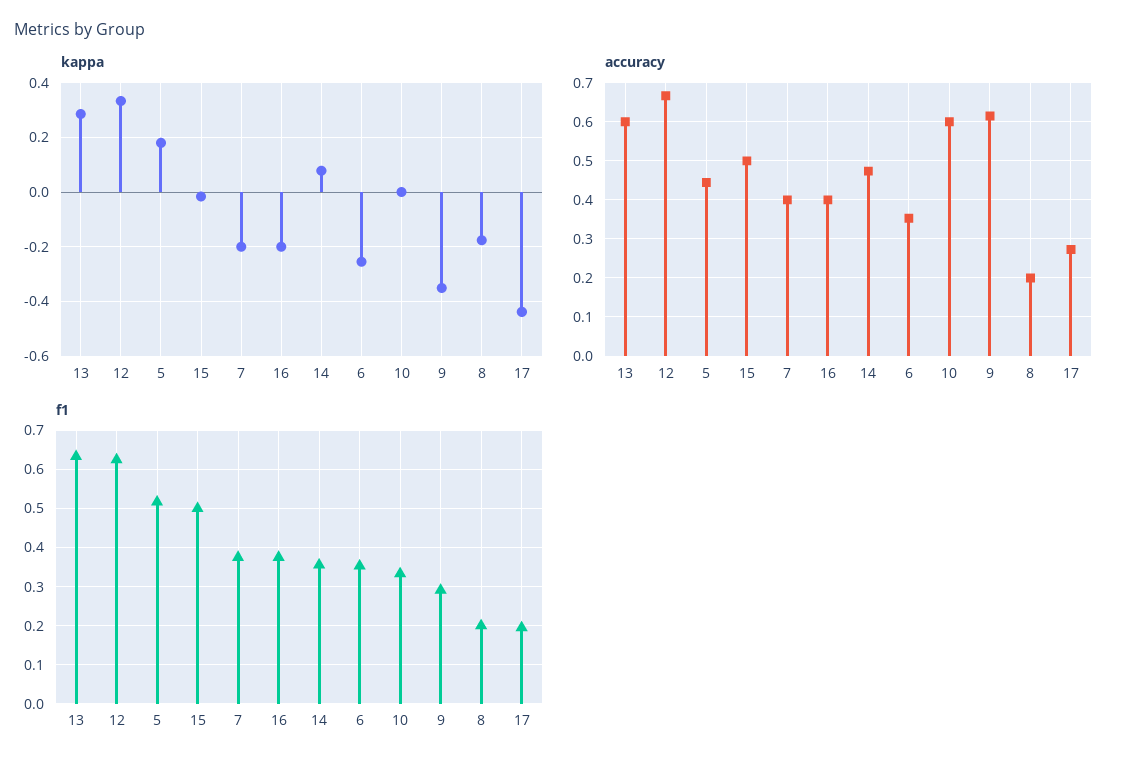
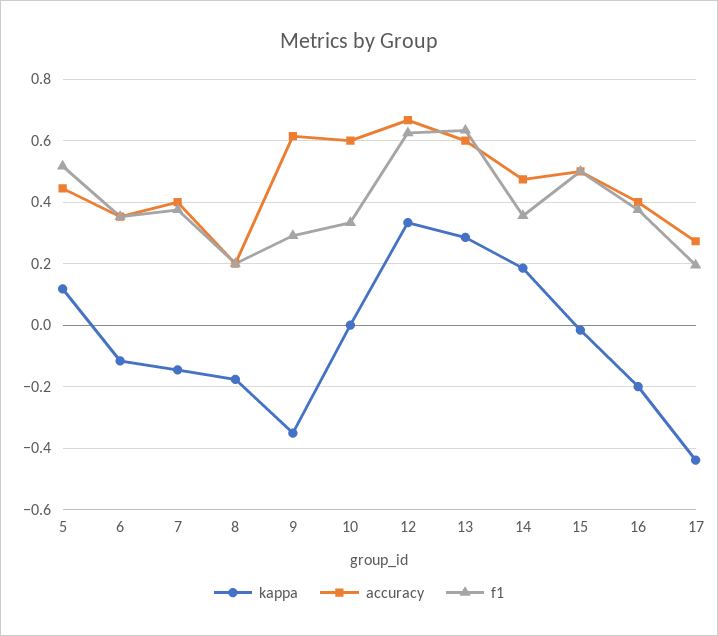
kappa, 5: 0.175 -> 0.12
kappa, 7: -0.2 -> -0.14
kappa, 14: 0.075 -> 0.18
kappa, 6: -0.25 -> -0.12

